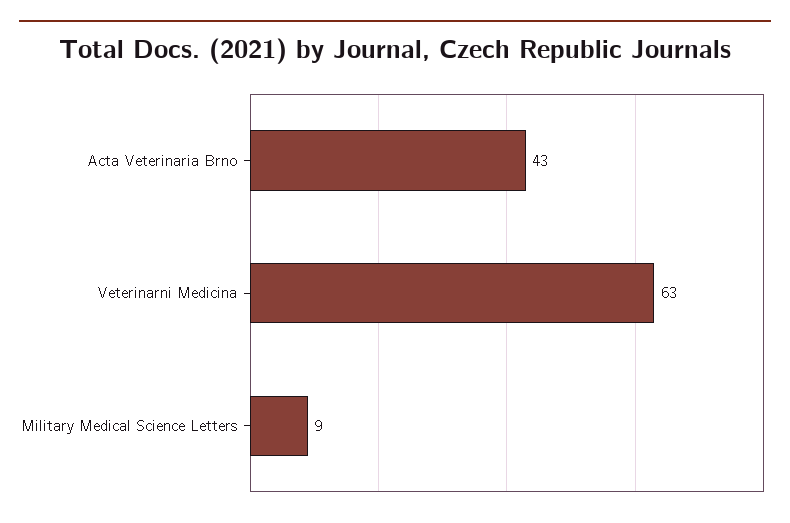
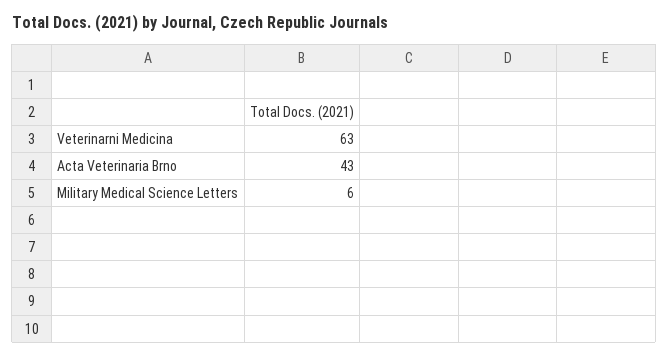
Military Medical Science Letters: 9 -> 6

